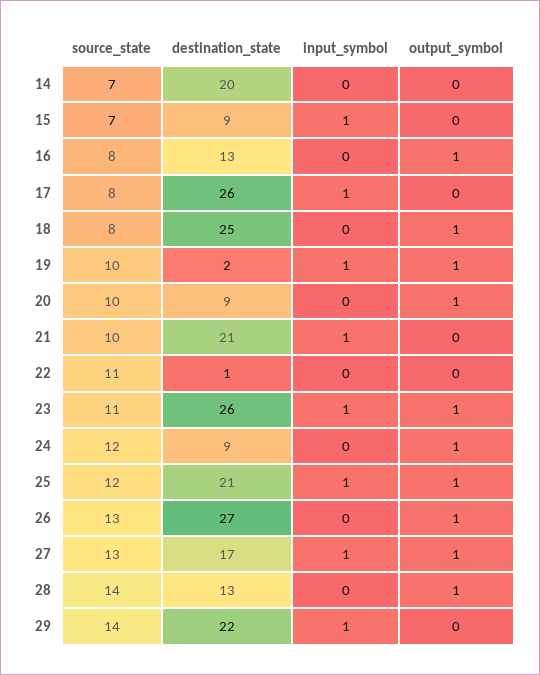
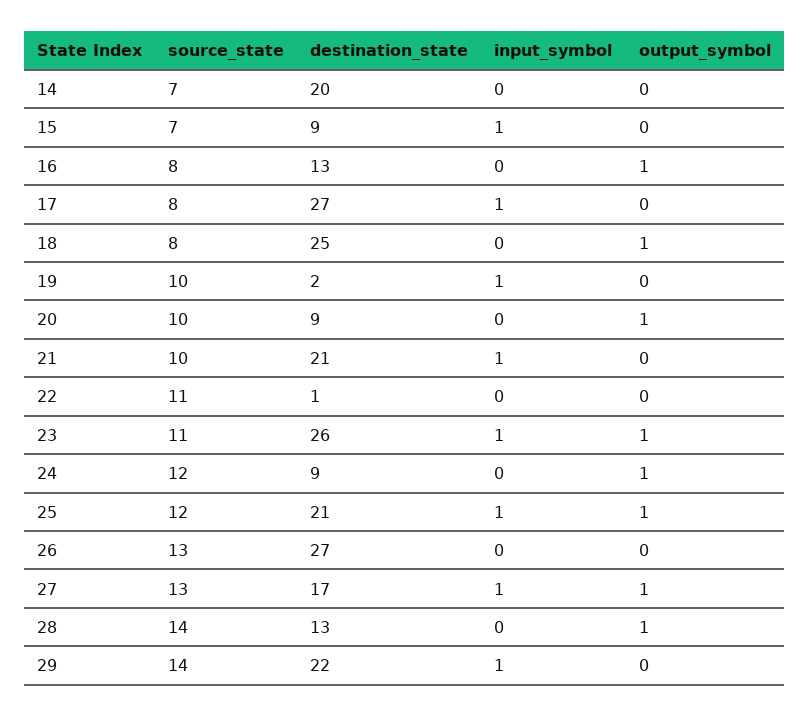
destination_state, 17: 26 -> 27
output_symbol, 19: 1 -> 0
output_symbol, 26: 1 -> 0

